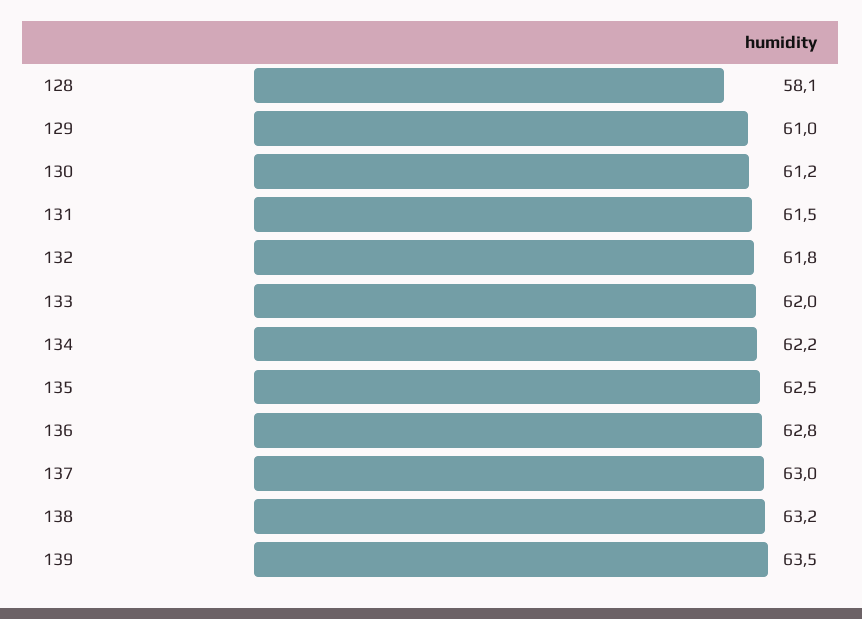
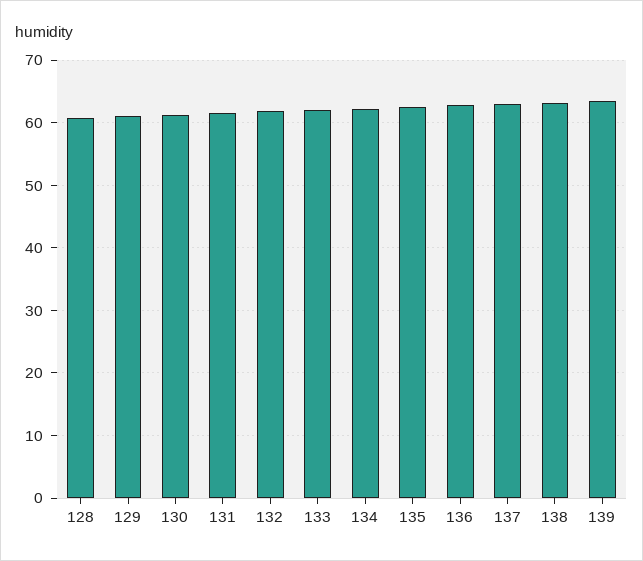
128: 58.1 -> 61

